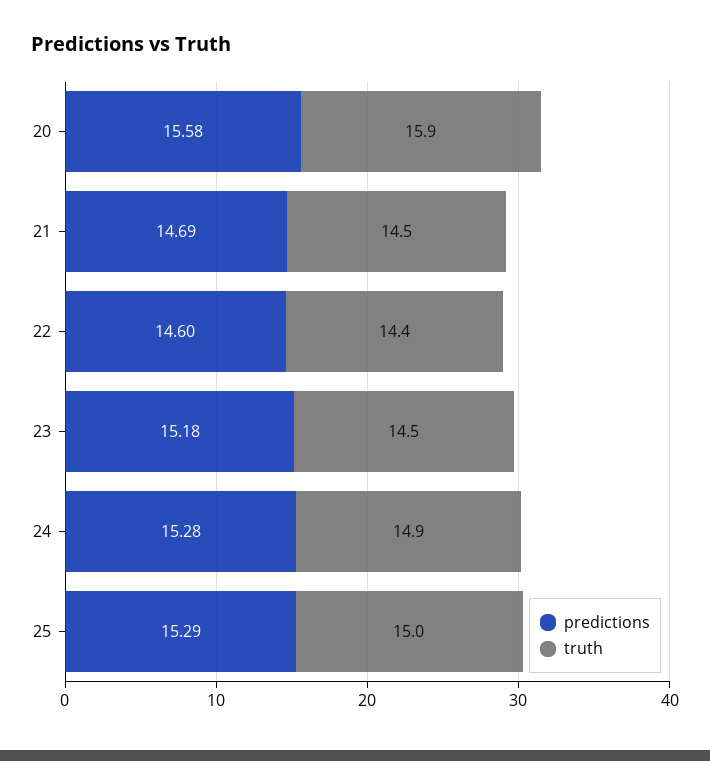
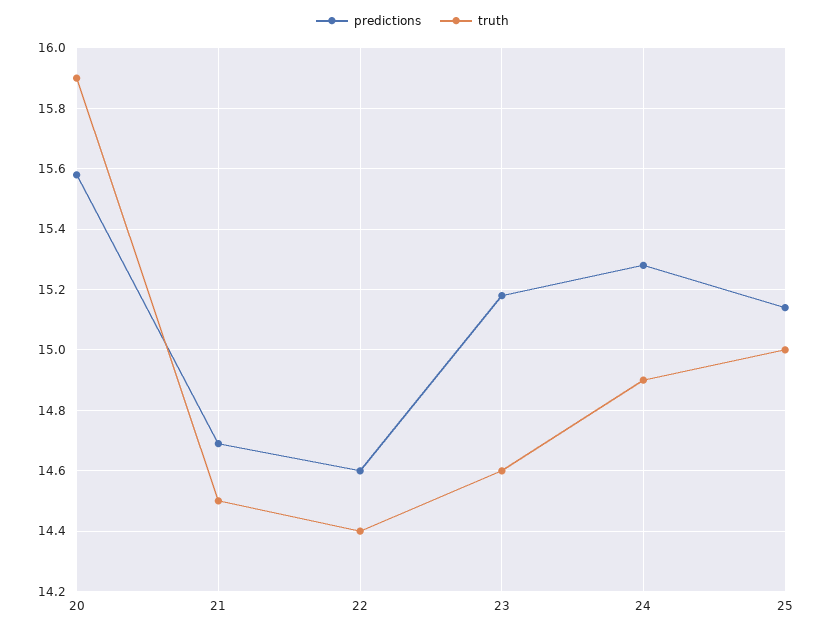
truth, 23: 14.5 -> 14.6
predictions, 25: 15.29 -> 15.15

